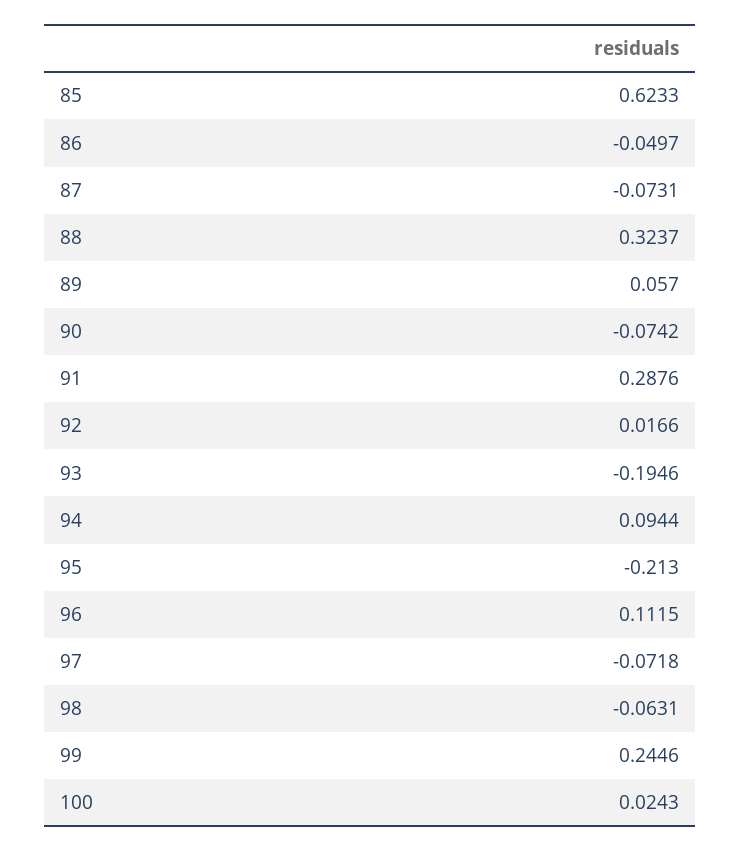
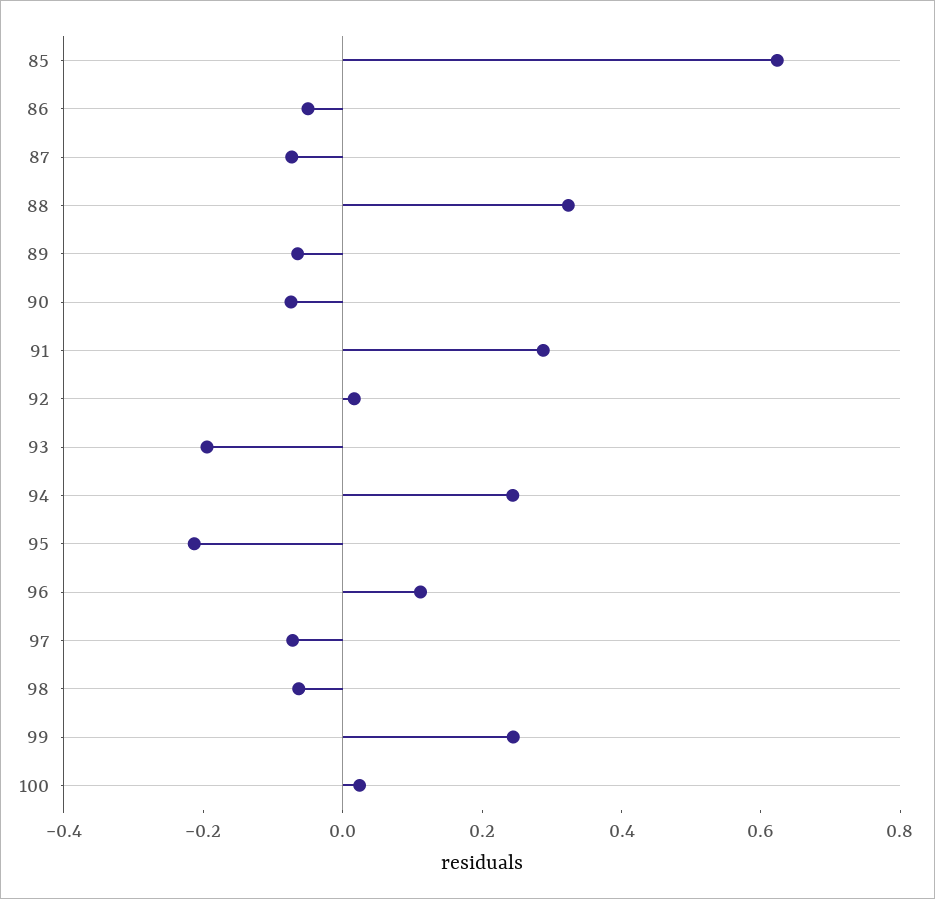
89: 0.057 -> -0.05
94: 0.0944 -> 0.25

